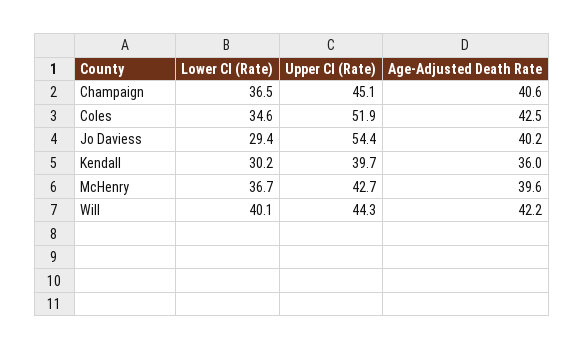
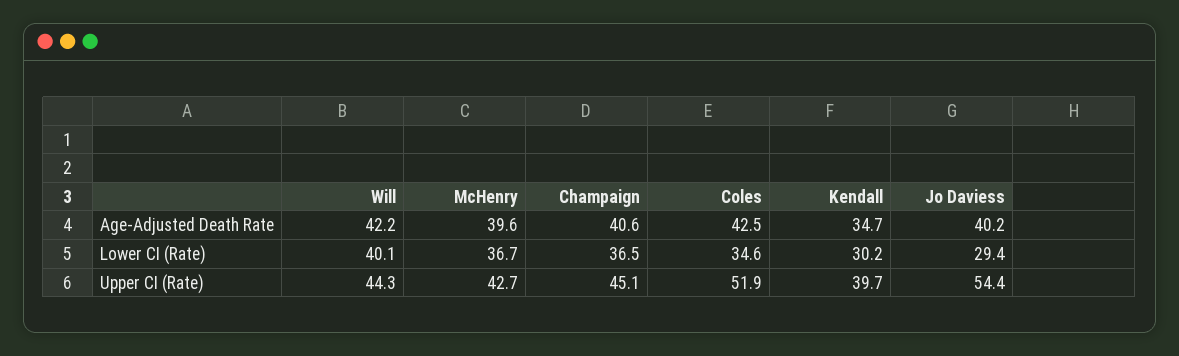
Age-Adjusted Death Rate, Kendall: 36 -> 34.7

